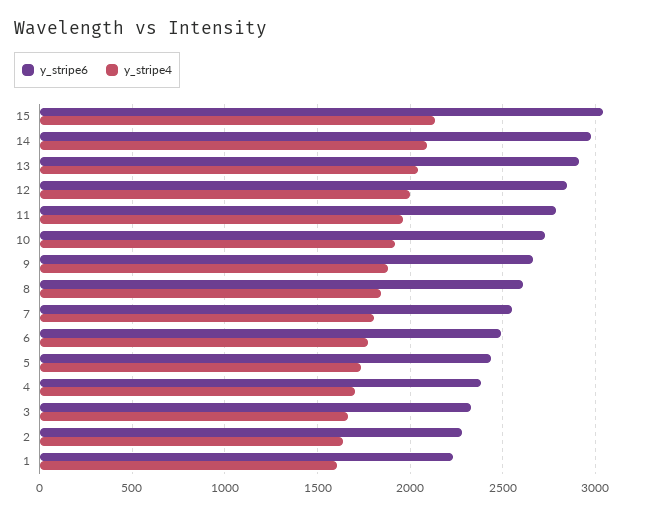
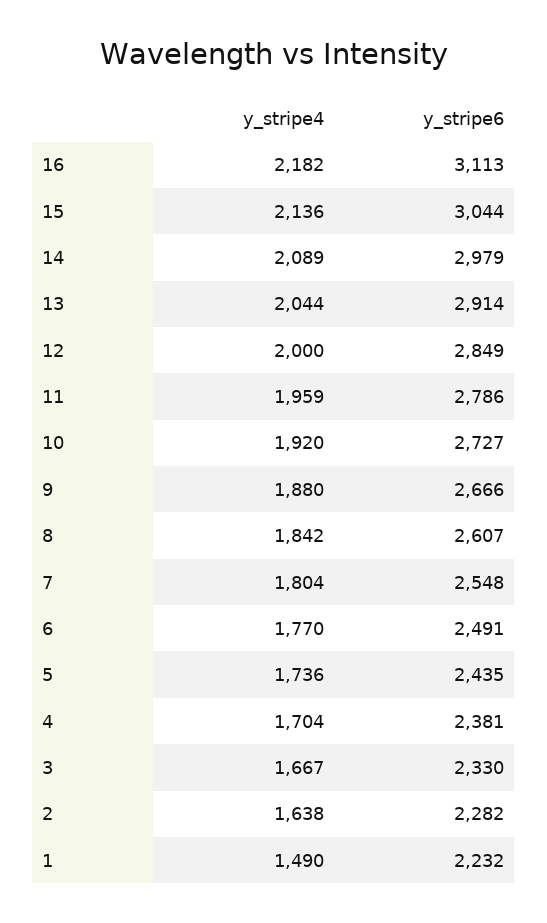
y_stripe4, 1: 1600 -> 1490
y_stripe4, 16: none -> 2182
y_stripe6, 16: none -> 3113

